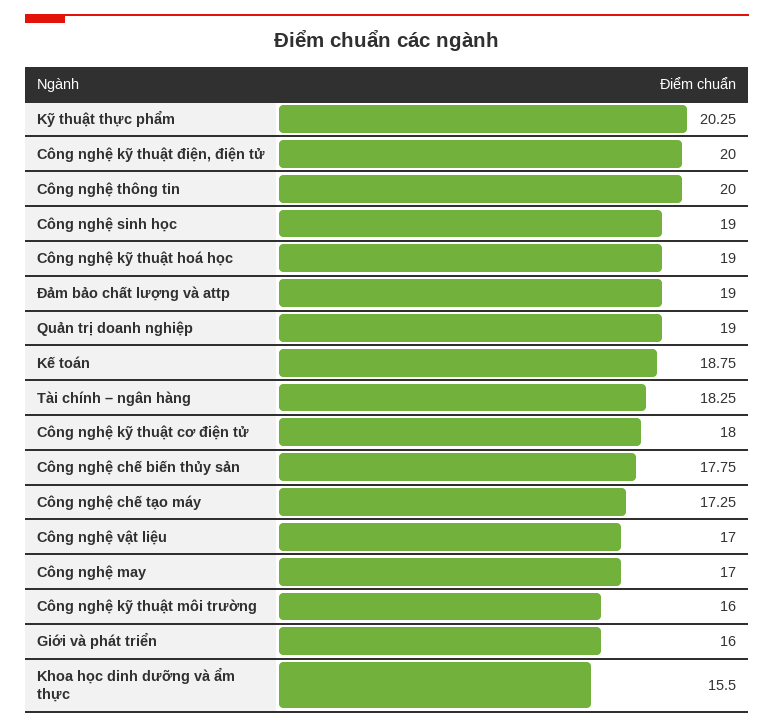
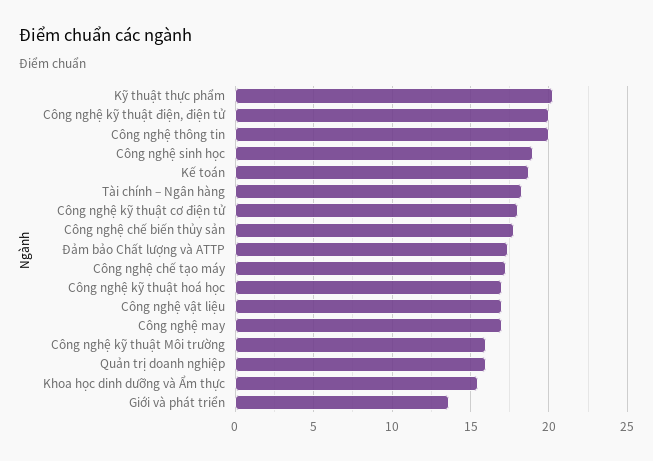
Công nghệ kỹ thuật hoá học: 19 -> 17
Đảm bảo chất lượng và attp: 19 -> 17.5
Quản trị doanh nghiệp: 19 -> 16
Giới và phát triển: 16 -> 13.5

